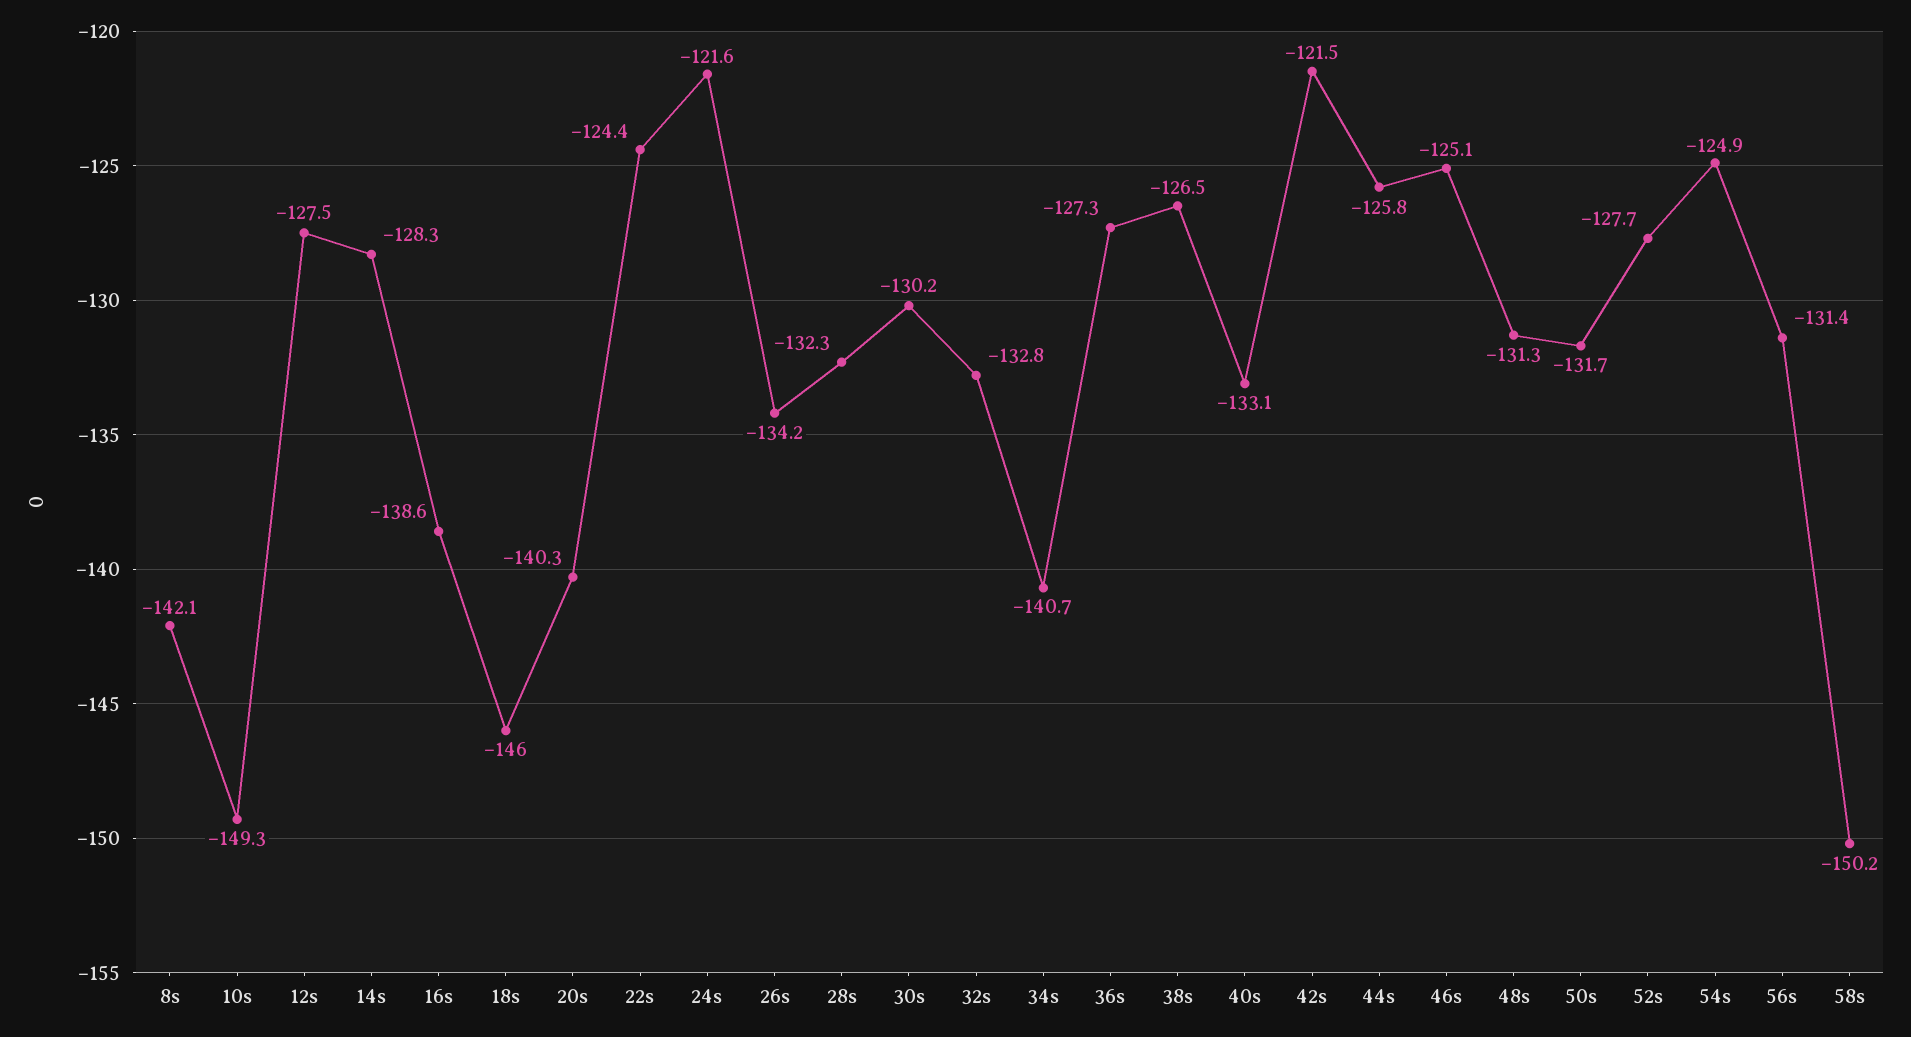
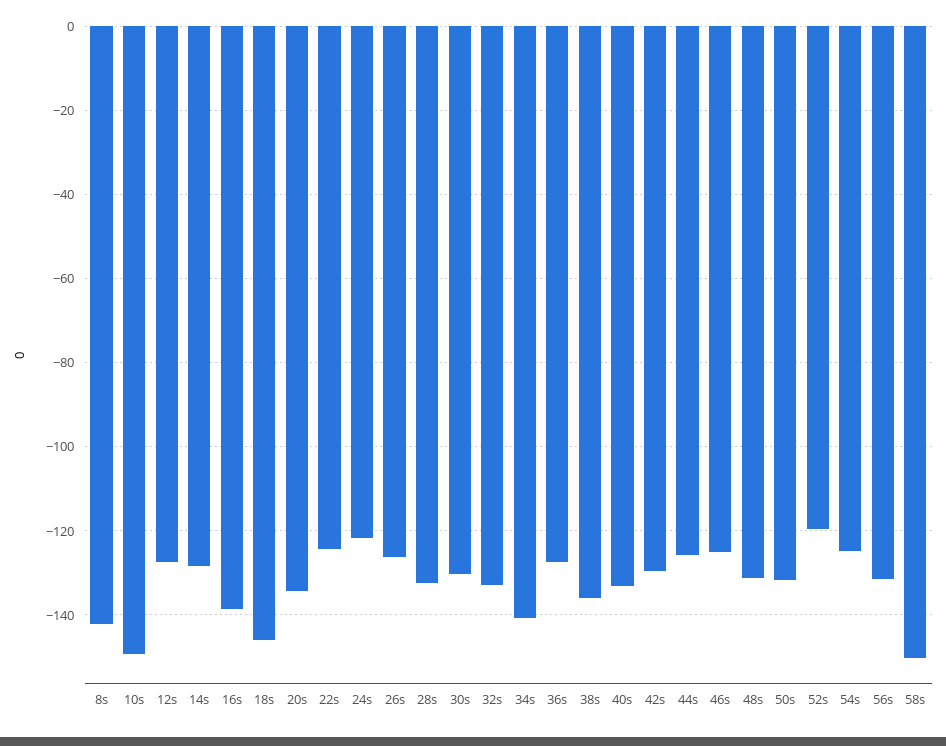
20s: -140.3 -> -134
26s: -134.2 -> -126
38s: -126.5 -> -136
42s: -121.5 -> -130
52s: -127.7 -> -120

